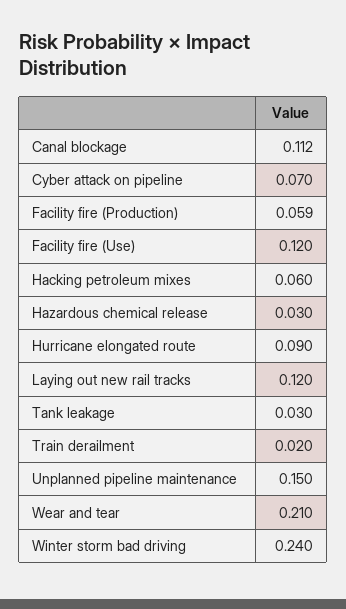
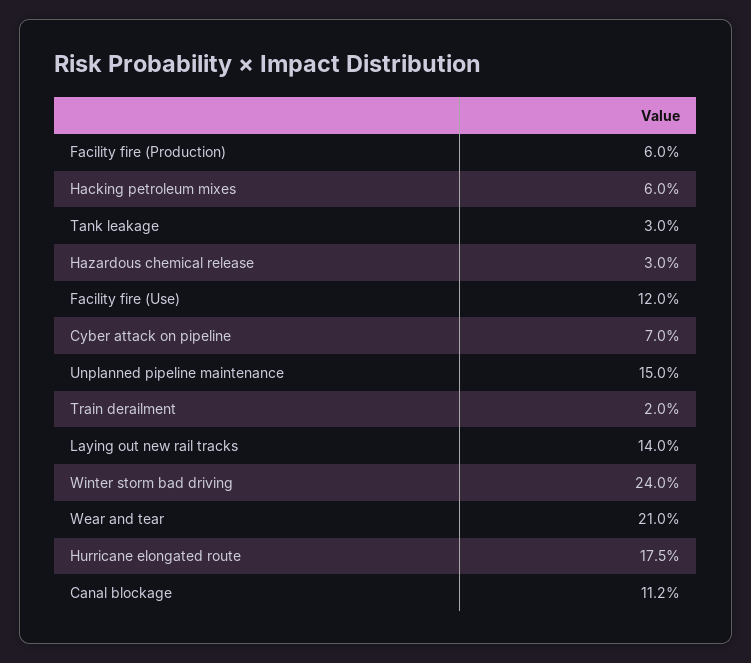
Facility fire (Production): 0.059 -> 0.06
Hurricane elongated route: 0.09 -> 0.175
Laying out new rail tracks: 0.12 -> 0.14

